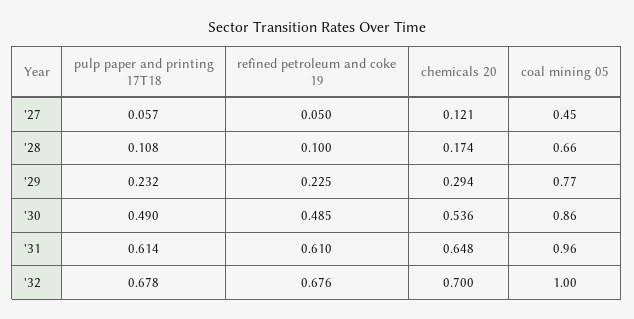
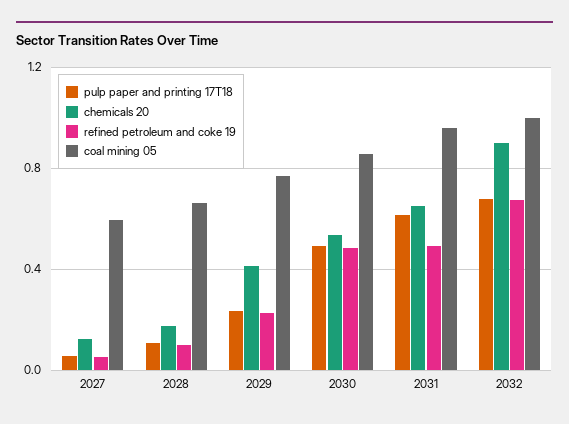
coal mining 05, '27: 0.45 -> 0.6
chemicals 20, '29: 0.294 -> 0.4
refined petroleum and coke 19, '31: 0.61 -> 0.5
chemicals 20, '32: 0.7 -> 0.9

